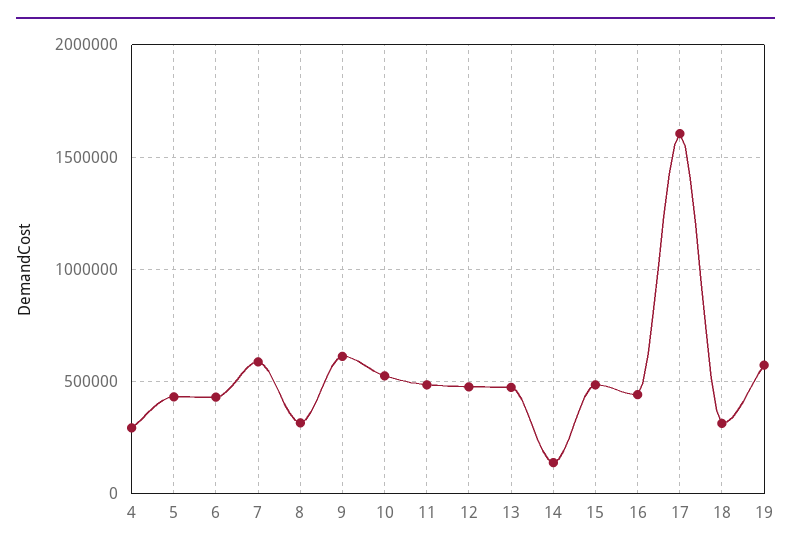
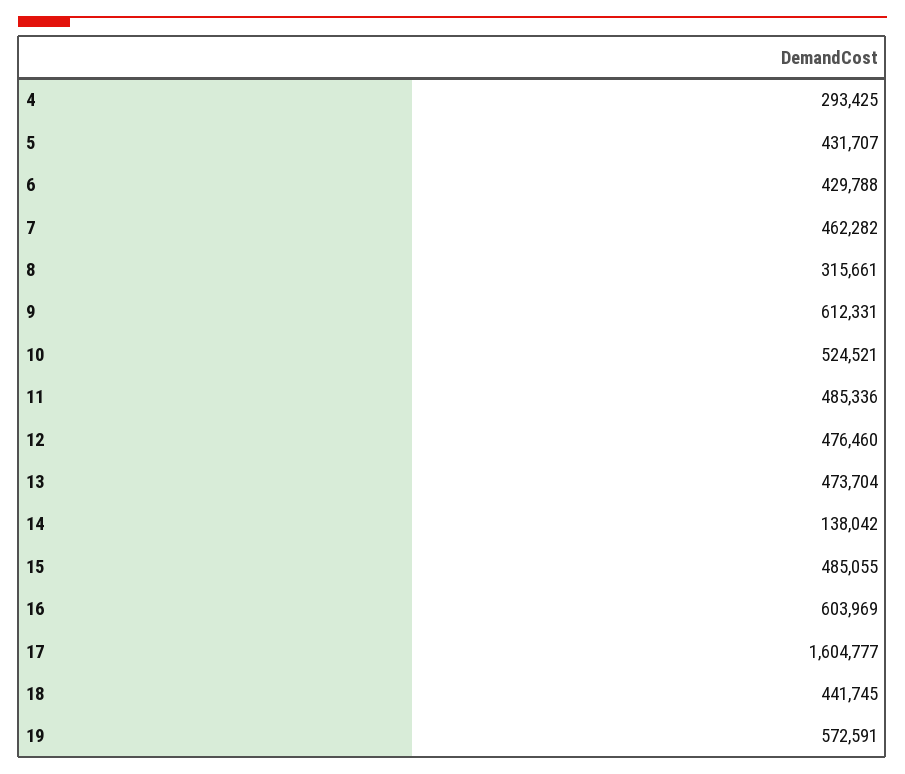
7: 600000 -> 462282
16: 450000 -> 603969
18: 300000 -> 441745

